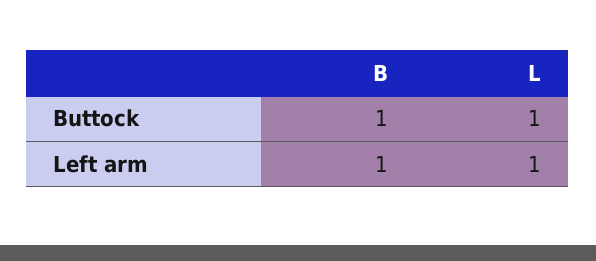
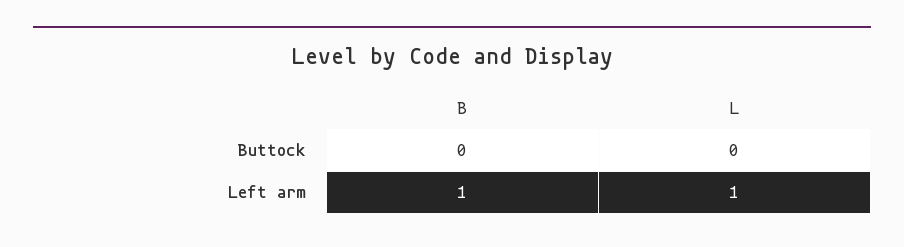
B, Buttock: 1 -> 0
L, Buttock: 1 -> 0

